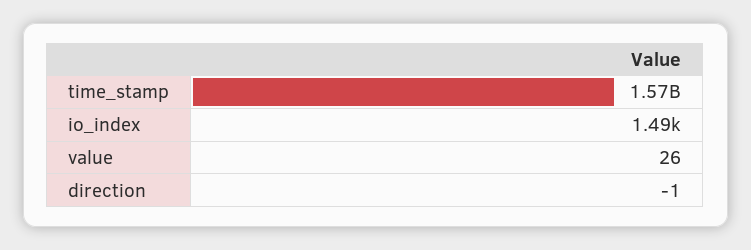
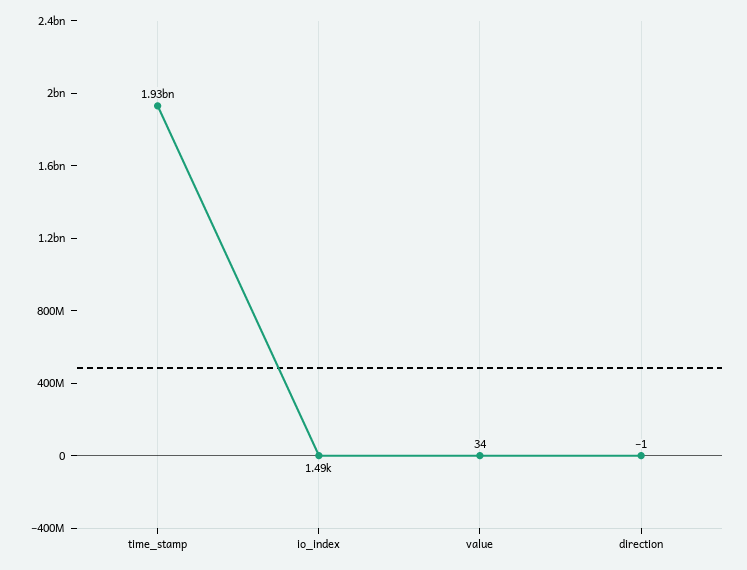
time_stamp: 1570000000 -> 1930000000
value: 26 -> 34

